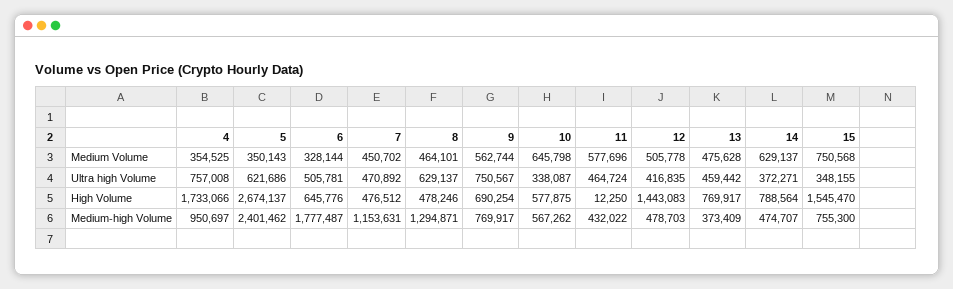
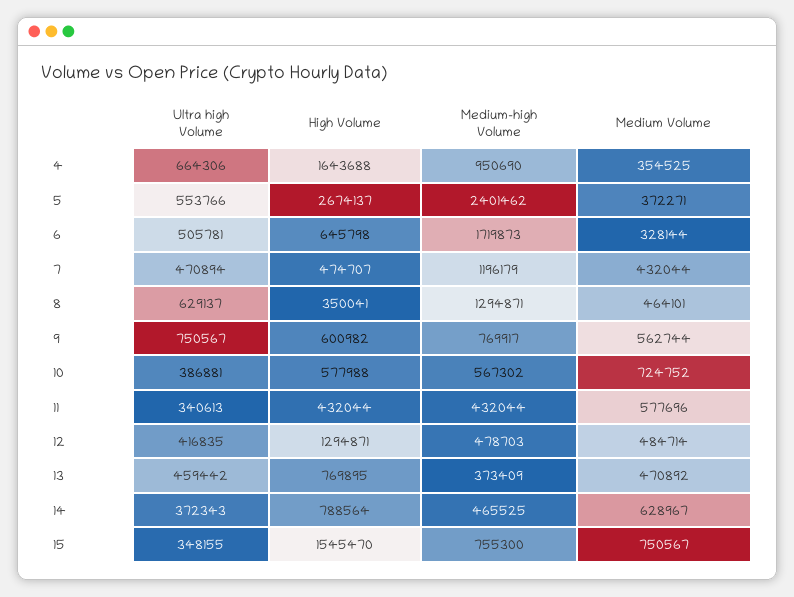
5, Medium Volume: 350143 -> 372271
7, Medium Volume: 450702 -> 432044
10, Medium Volume: 645798 -> 724752
12, Medium Volume: 505778 -> 484714
13, Medium Volume: 475628 -> 470892
14, Medium Volume: 629137 -> 628967
15, Medium Volume: 750568 -> 750567
4, Ultra high Volume: 757008 -> 664306
5, Ultra high Volume: 621686 -> 553766
7, Ultra high Volume: 470892 -> 470894
10, Ultra high Volume: 338087 -> 386881
11, Ultra high Volume: 464724 -> 340613
14, Ultra high Volume: 372271 -> 372343
4, High Volume: 1733066 -> 1643688
6, High Volume: 645776 -> 645798
7, High Volume: 476512 -> 474707
8, High Volume: 478246 -> 350041
9, High Volume: 690254 -> 600982
10, High Volume: 577875 -> 577988
11, High Volume: 12250 -> 432044
12, High Volume: 1443083 -> 1294871
13, High Volume: 769917 -> 769895
4, Medium-high Volume: 950697 -> 950690
6, Medium-high Volume: 1777487 -> 1719873
7, Medium-high Volume: 1153631 -> 1196179
10, Medium-high Volume: 567262 -> 567302
11, Medium-high Volume: 432022 -> 432044
14, Medium-high Volume: 474707 -> 465525

